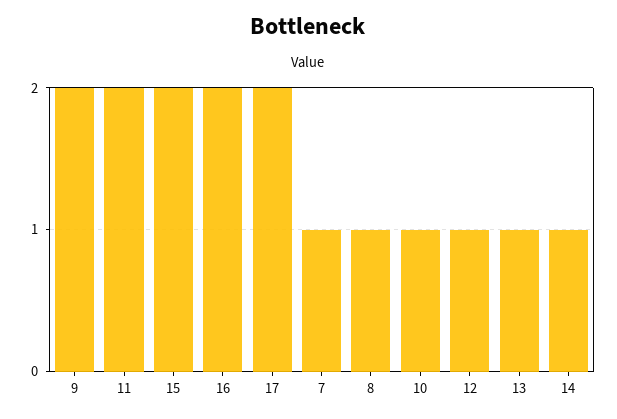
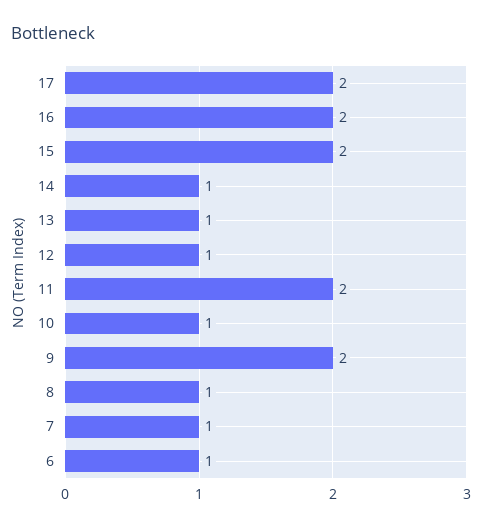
6: none -> 1

